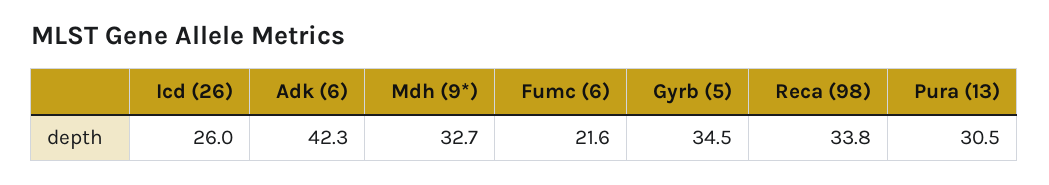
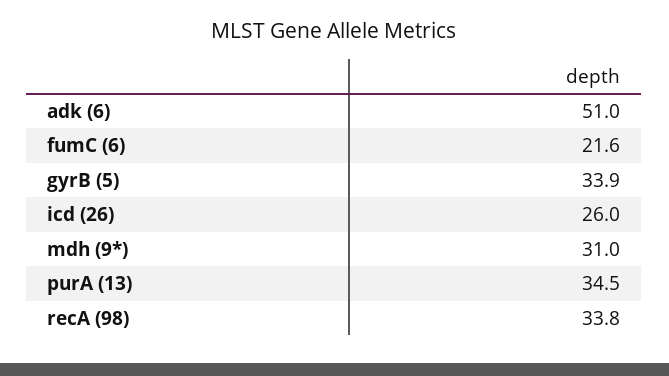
Adk (6): 42.3 -> 51
Mdh (9*): 32.7 -> 31
Gyrb (5): 34.5 -> 33.9
Pura (13): 30.5 -> 34.5

